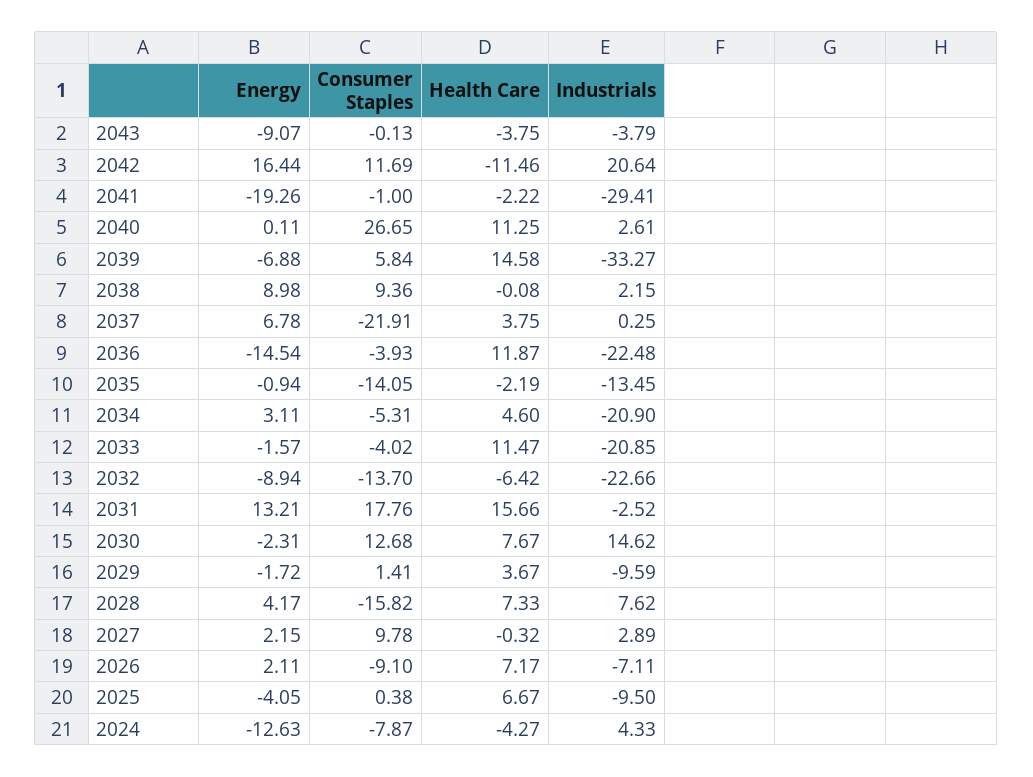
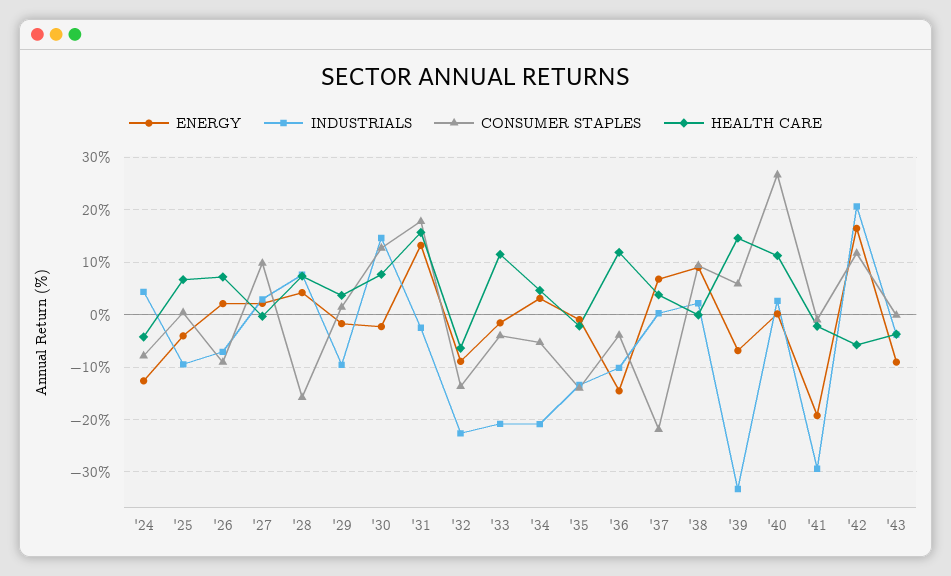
Health Care, 2042: -11.46 -> -6
Industrials, 2036: -22.48 -> -10

